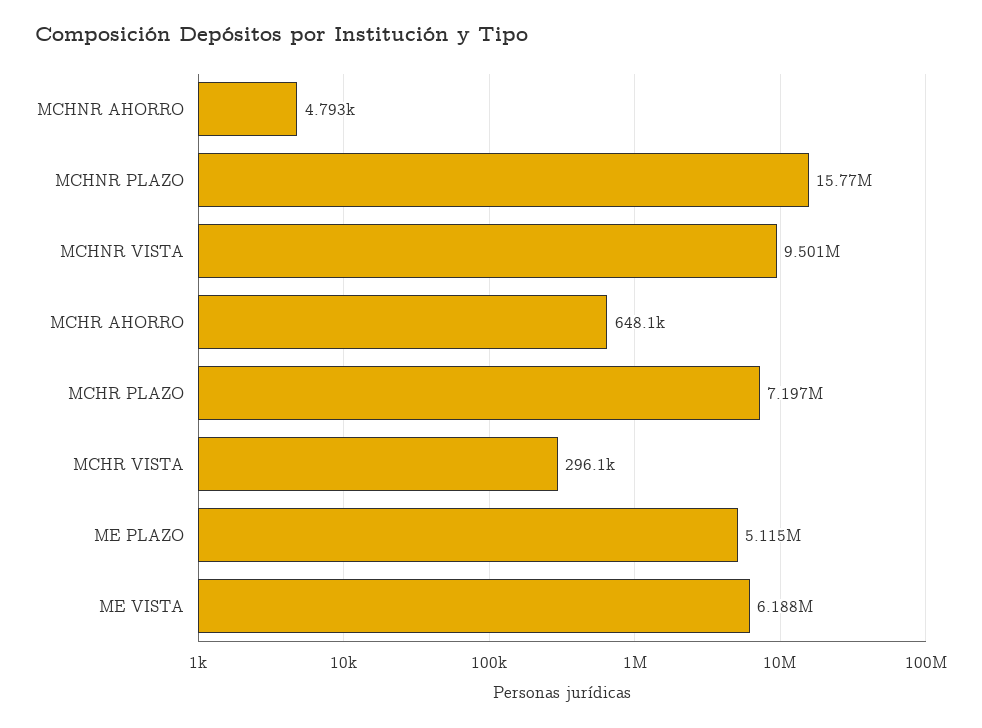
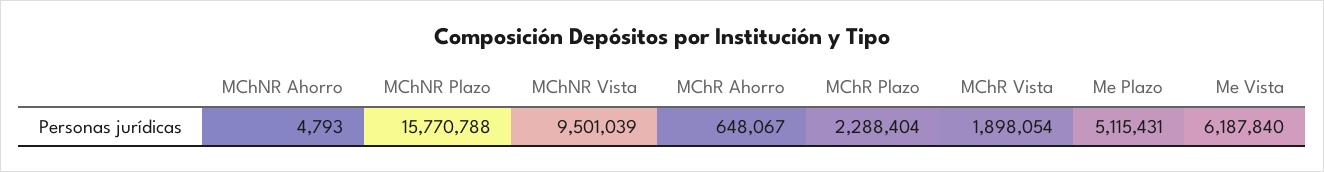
MCHR PLAZO: 7197000 -> 2288404
MCHR VISTA: 296100 -> 1898054

